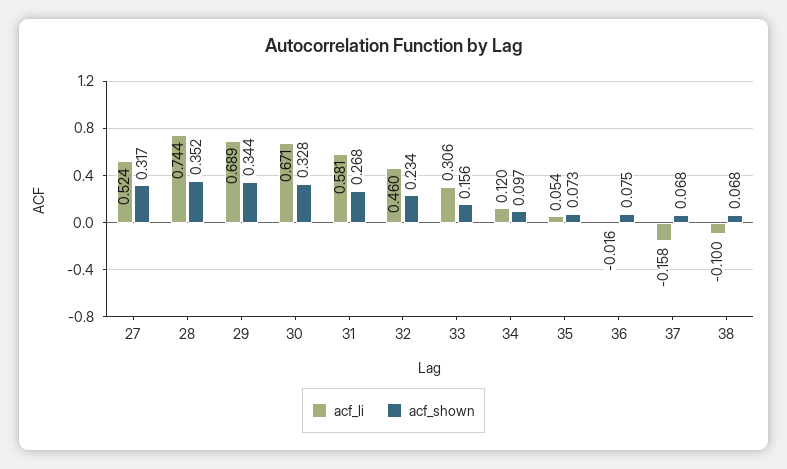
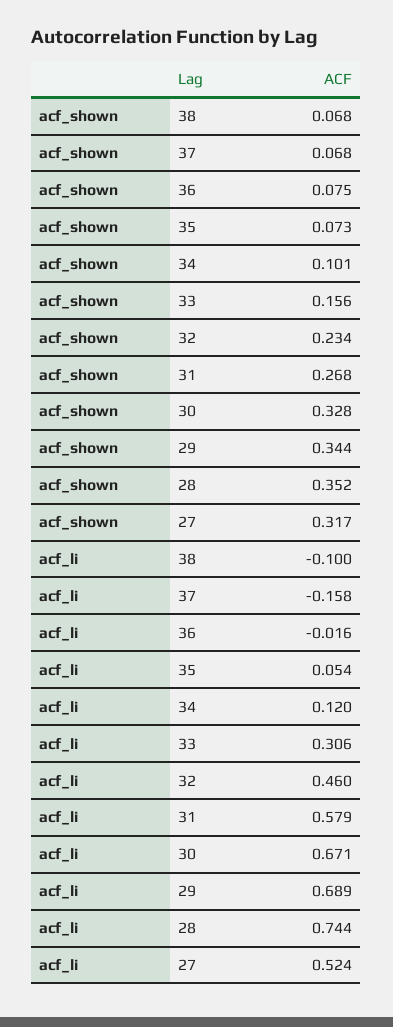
acf_li, 31: 0.581 -> 0.579
acf_shown, 34: 0.097 -> 0.101

